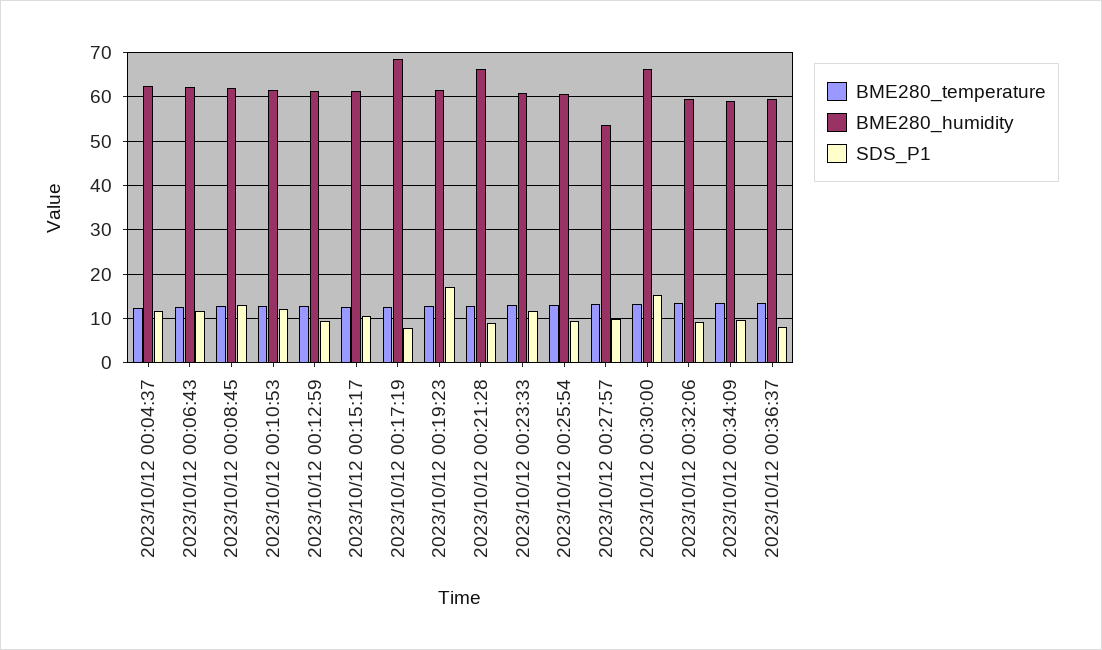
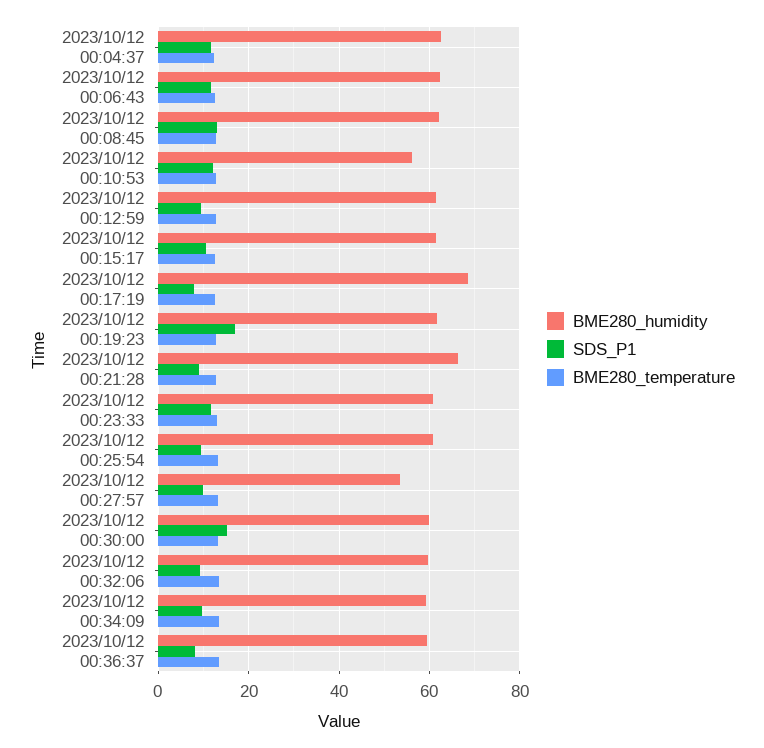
BME280_humidity, 2023/10/12 00:10:53: 62 -> 56
BME280_humidity, 2023/10/12 00:30:00: 66 -> 60

